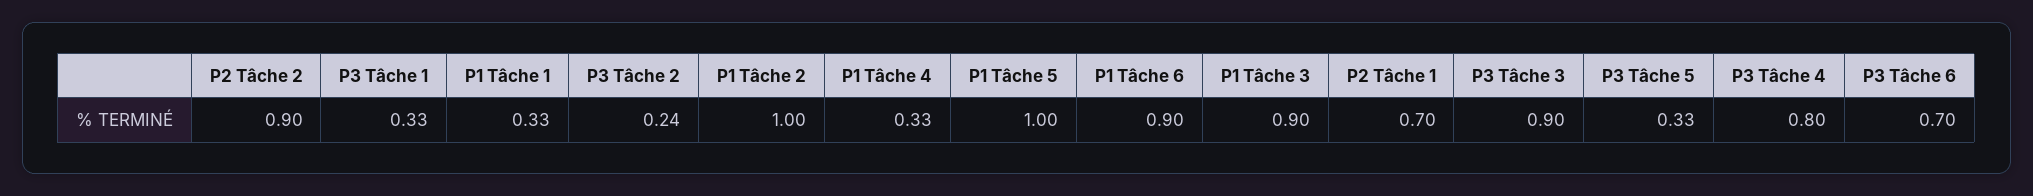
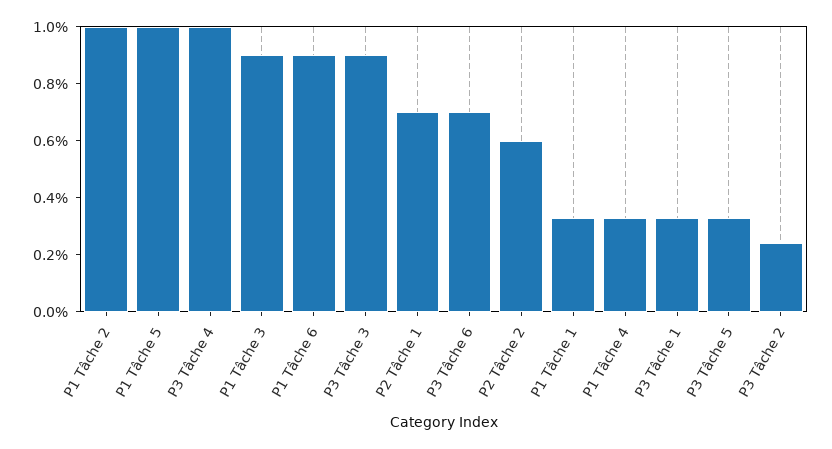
P2 Tâche 2: 0.9 -> 0.6
P3 Tâche 4: 0.8 -> 1

